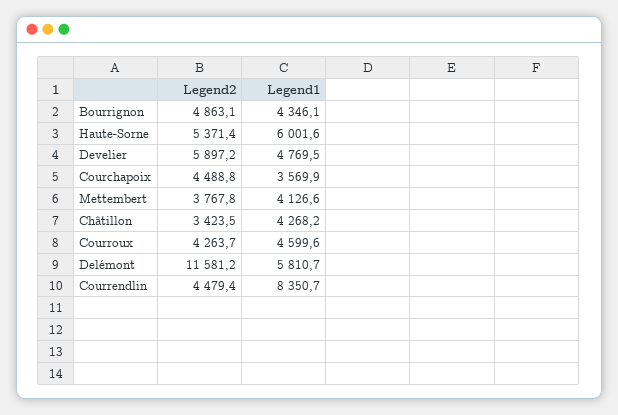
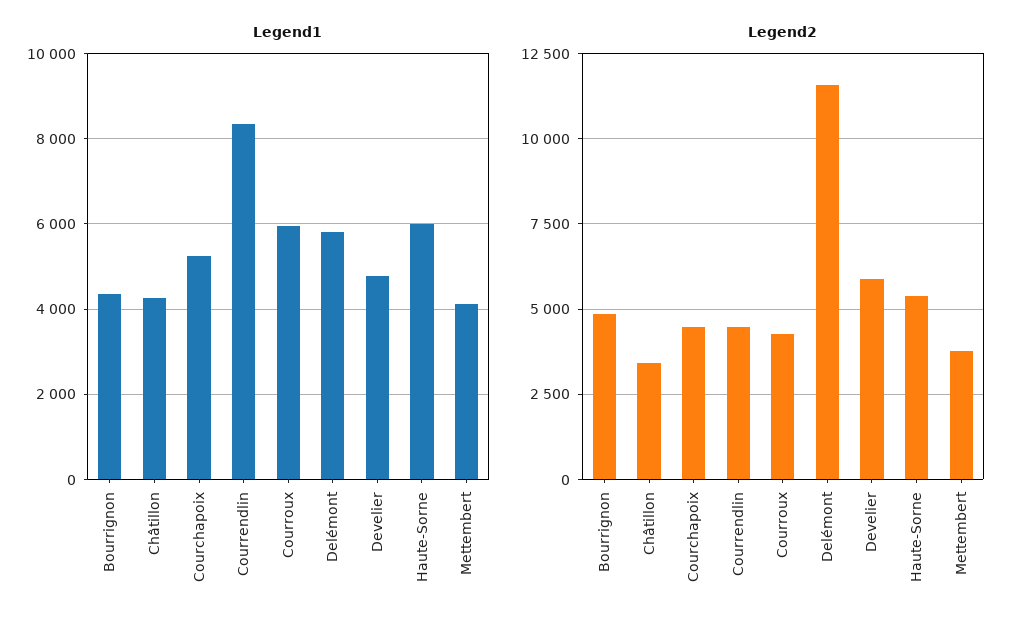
Legend1, Courchapoix: 3569.9 -> 5200
Legend1, Courroux: 4599.6 -> 6000

